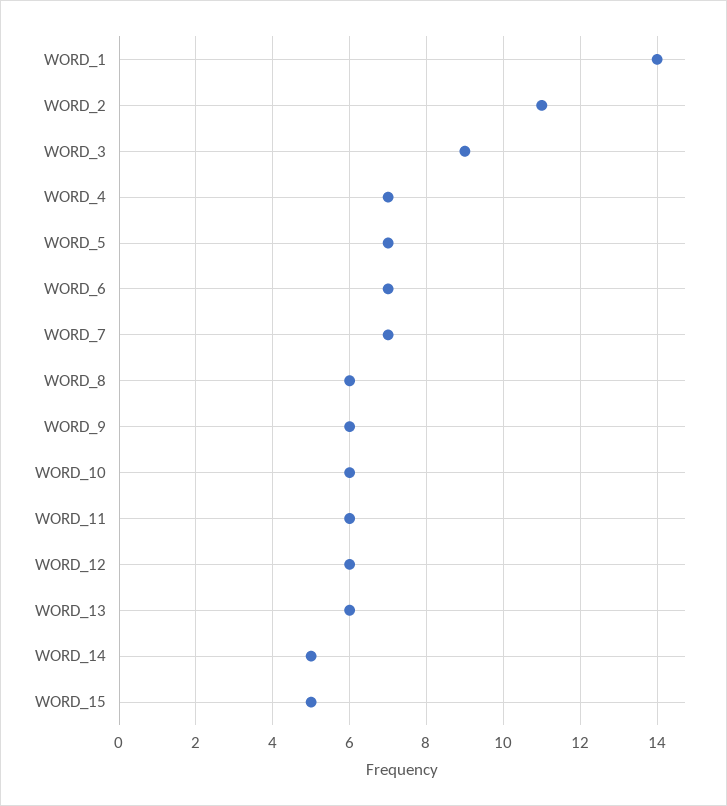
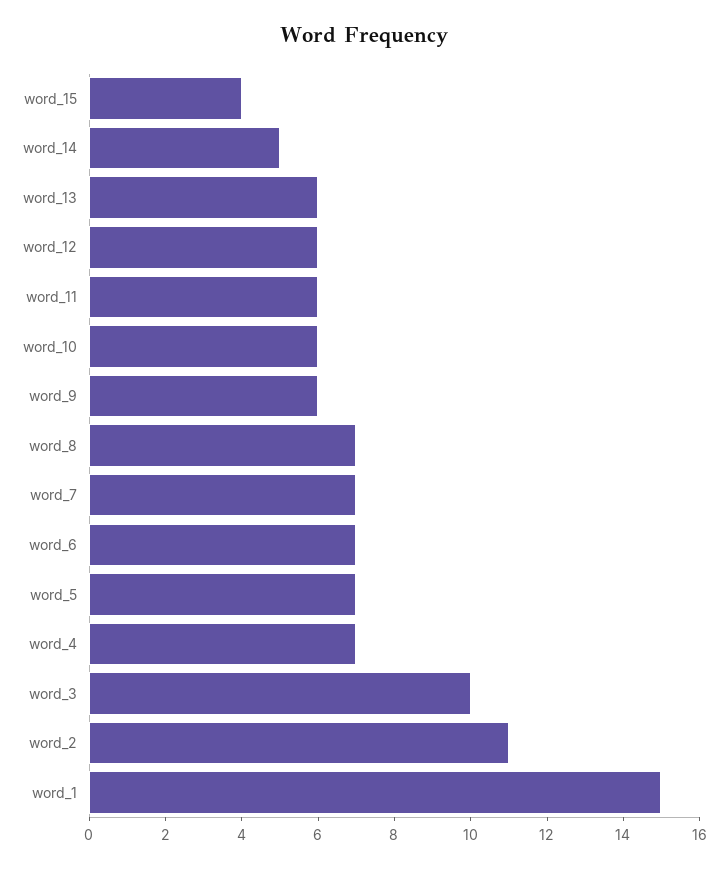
WORD_1: 14 -> 15
WORD_3: 9 -> 10
WORD_8: 6 -> 7
WORD_15: 5 -> 4

